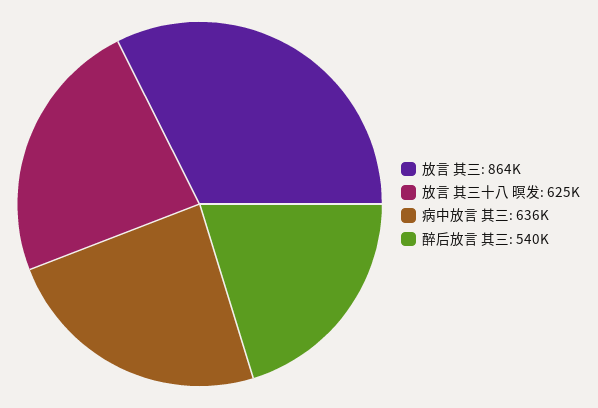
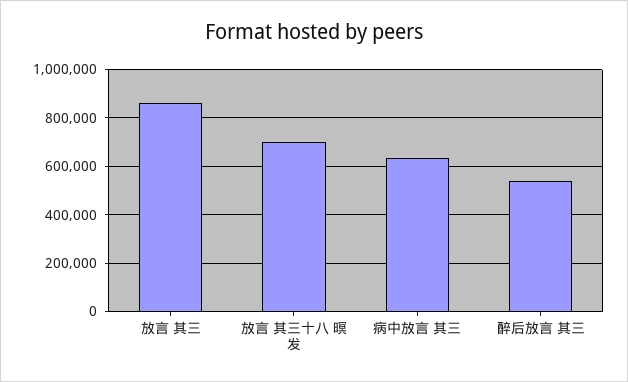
放言 其三十八 暝发: 625000 -> 700000

